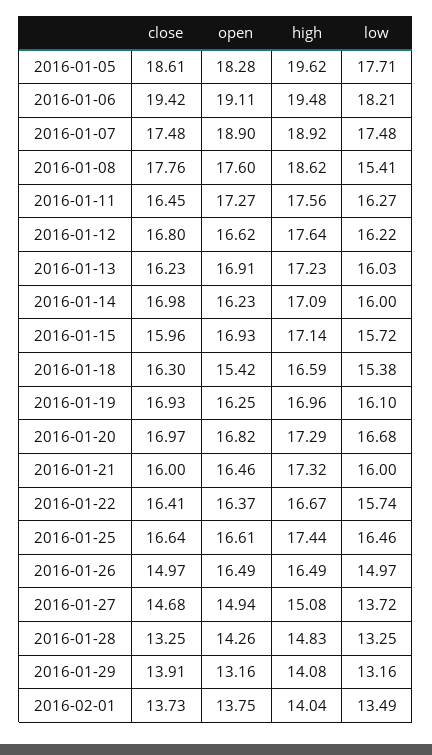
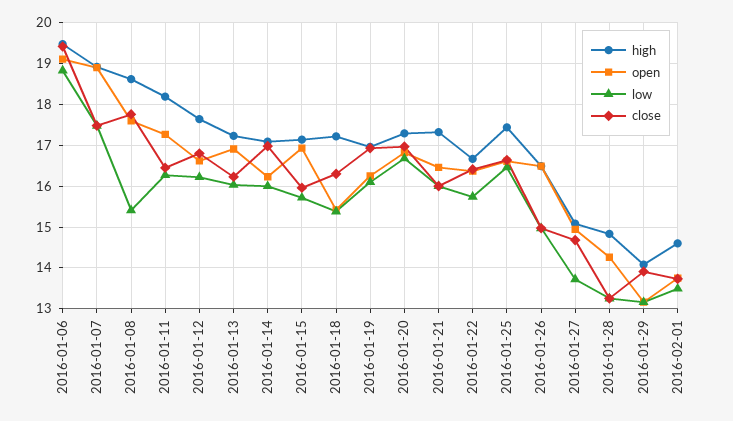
close, 2016-01-05: 18.61 -> none
open, 2016-01-05: 18.28 -> none
high, 2016-01-05: 19.62 -> none
low, 2016-01-05: 17.71 -> none
low, 2016-01-06: 18.21 -> 18.8
high, 2016-01-11: 17.56 -> 18.2
high, 2016-01-18: 16.59 -> 17.2
high, 2016-02-01: 14.04 -> 14.6

